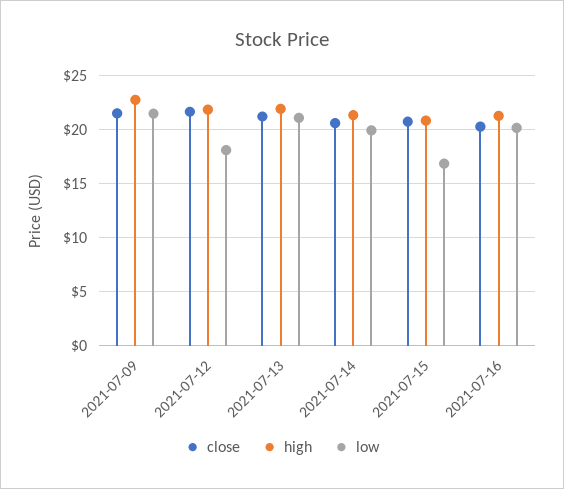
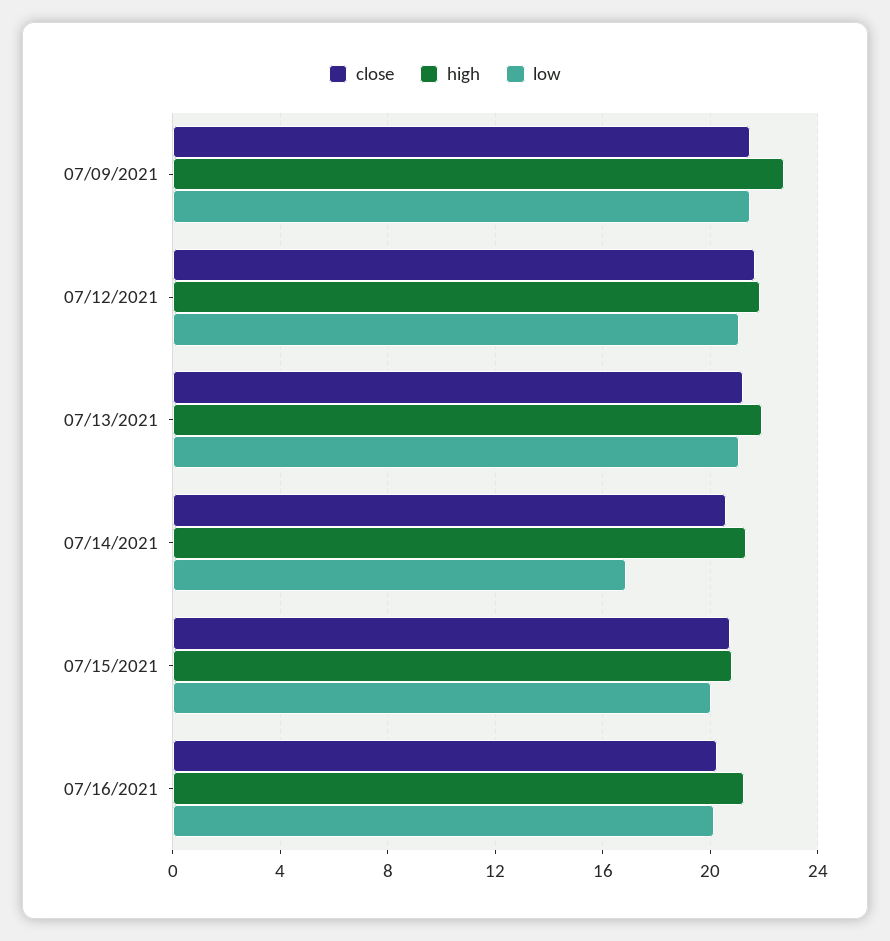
low, 2021-07-12: 18 -> 21
low, 2021-07-14: 20 -> 17
low, 2021-07-15: 17 -> 20

